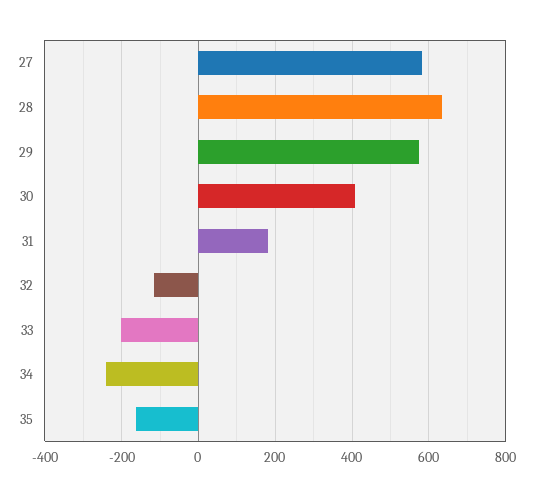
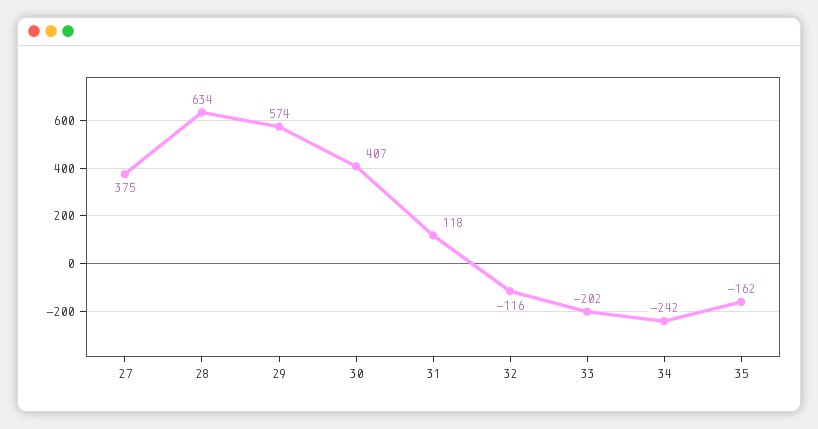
27: 580 -> 375
31: 180 -> 118

